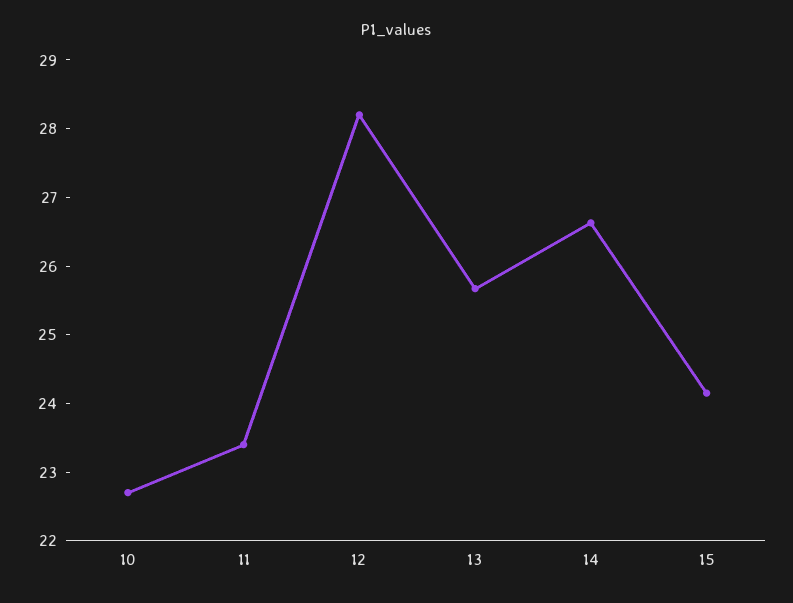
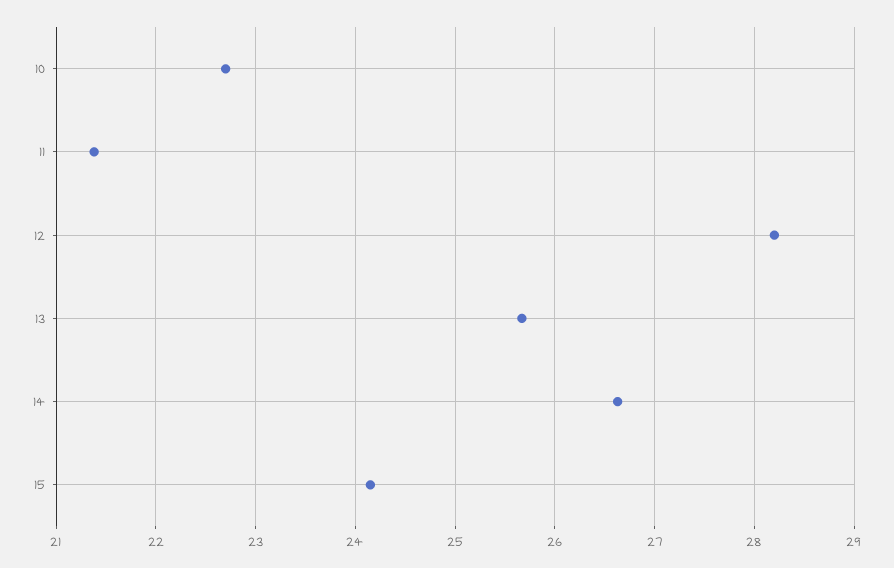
11: 23.4 -> 21.4

